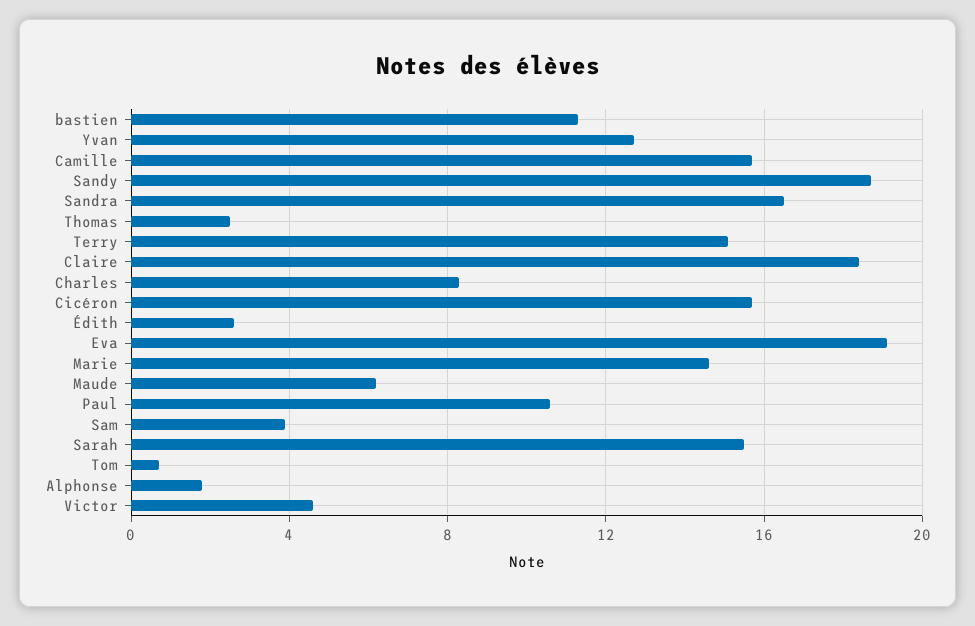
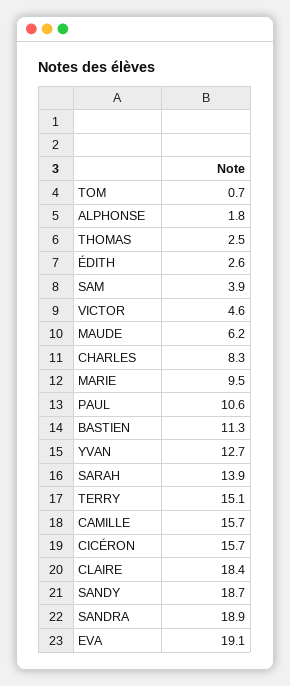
Sandra: 16.5 -> 18.9
Marie: 14.5 -> 9.5
Sarah: 15.5 -> 13.9

